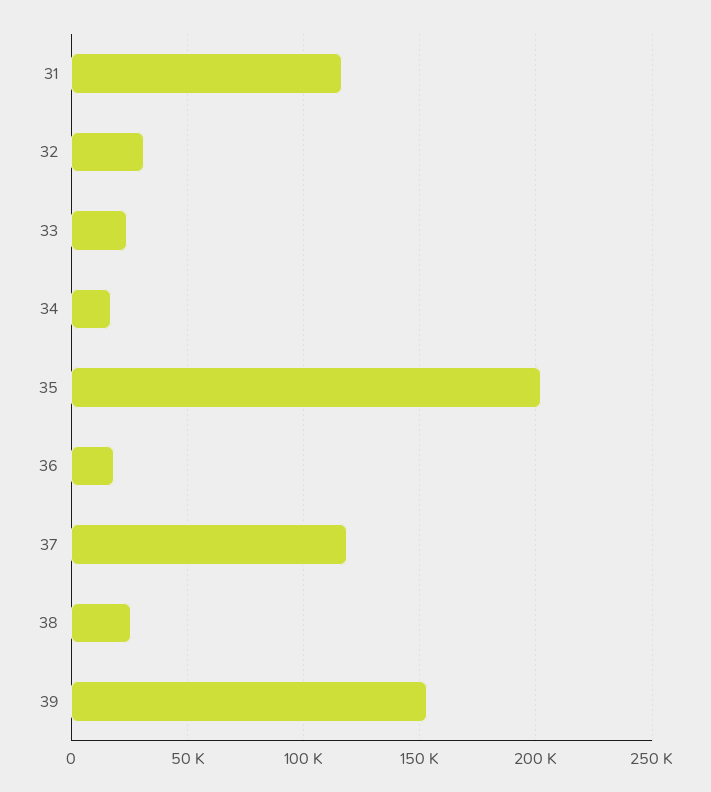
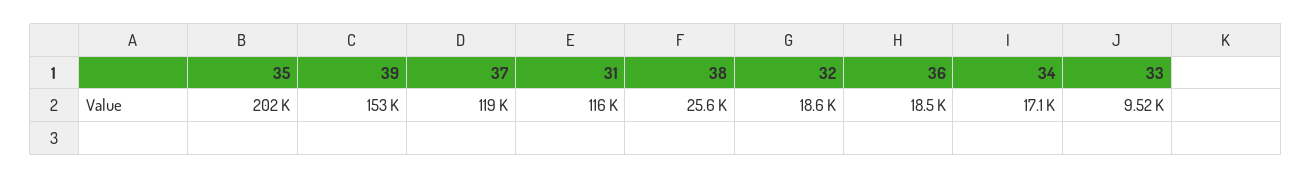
32: 30000 -> 18600
33: 25000 -> 9520

